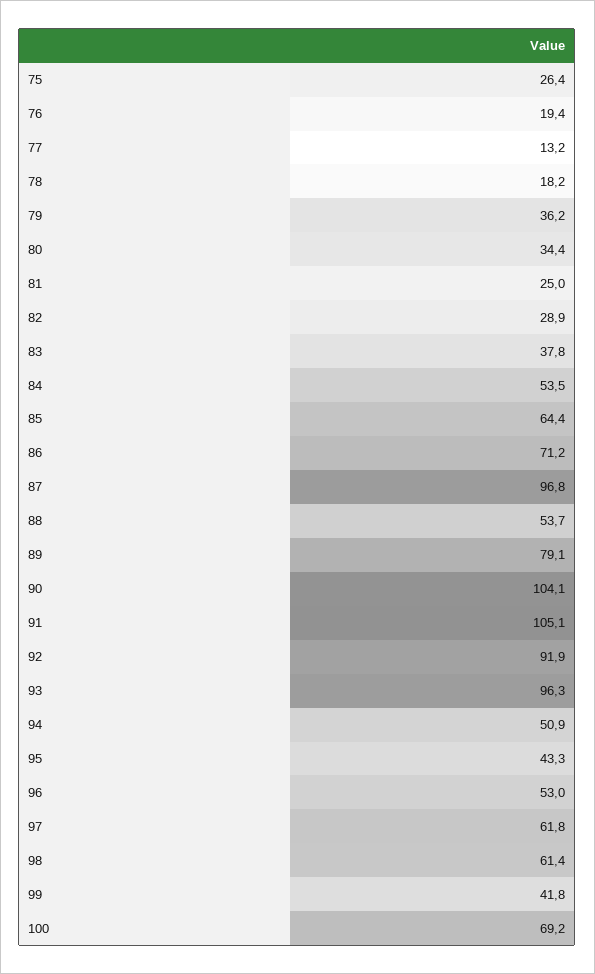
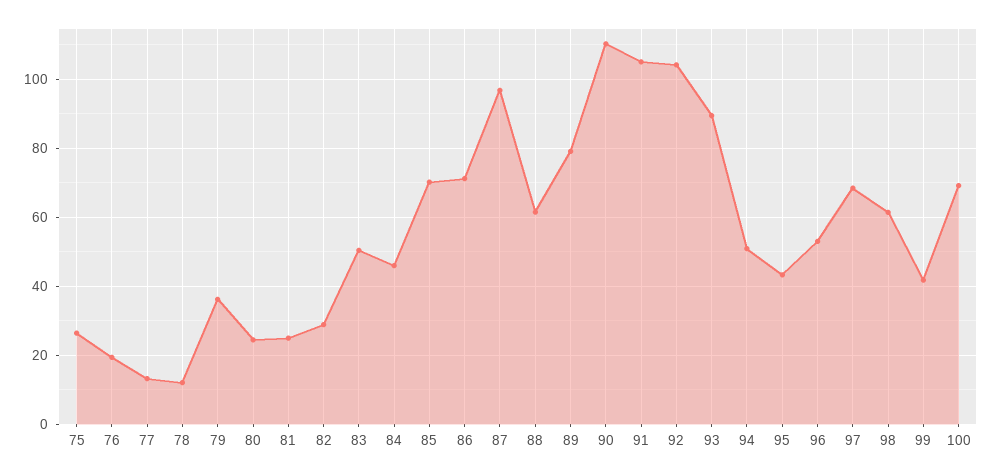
78: 18.2 -> 12
80: 34.4 -> 24
83: 37.8 -> 50
84: 53.5 -> 46
85: 64.4 -> 70
88: 53.7 -> 62
90: 104.1 -> 110
92: 91.9 -> 104
93: 96.3 -> 90
97: 61.8 -> 68

